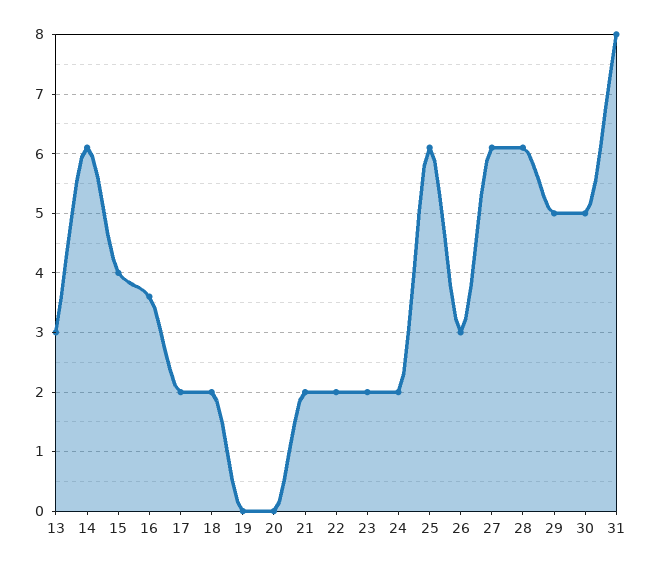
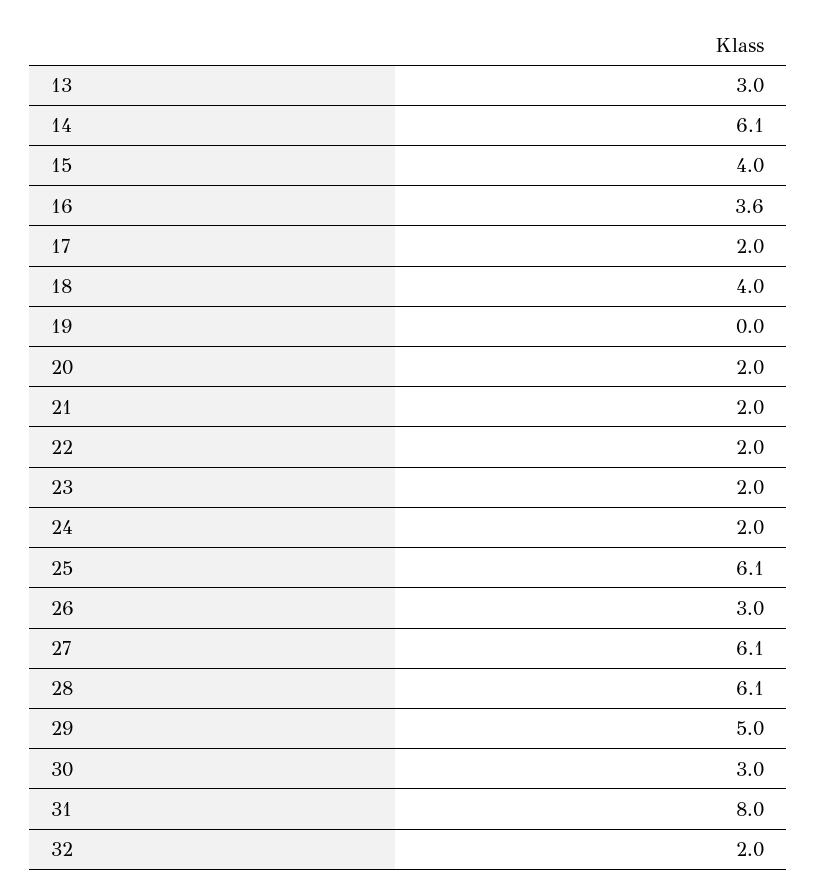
18: 2 -> 4
20: 0 -> 2
30: 5 -> 3
32: none -> 2

